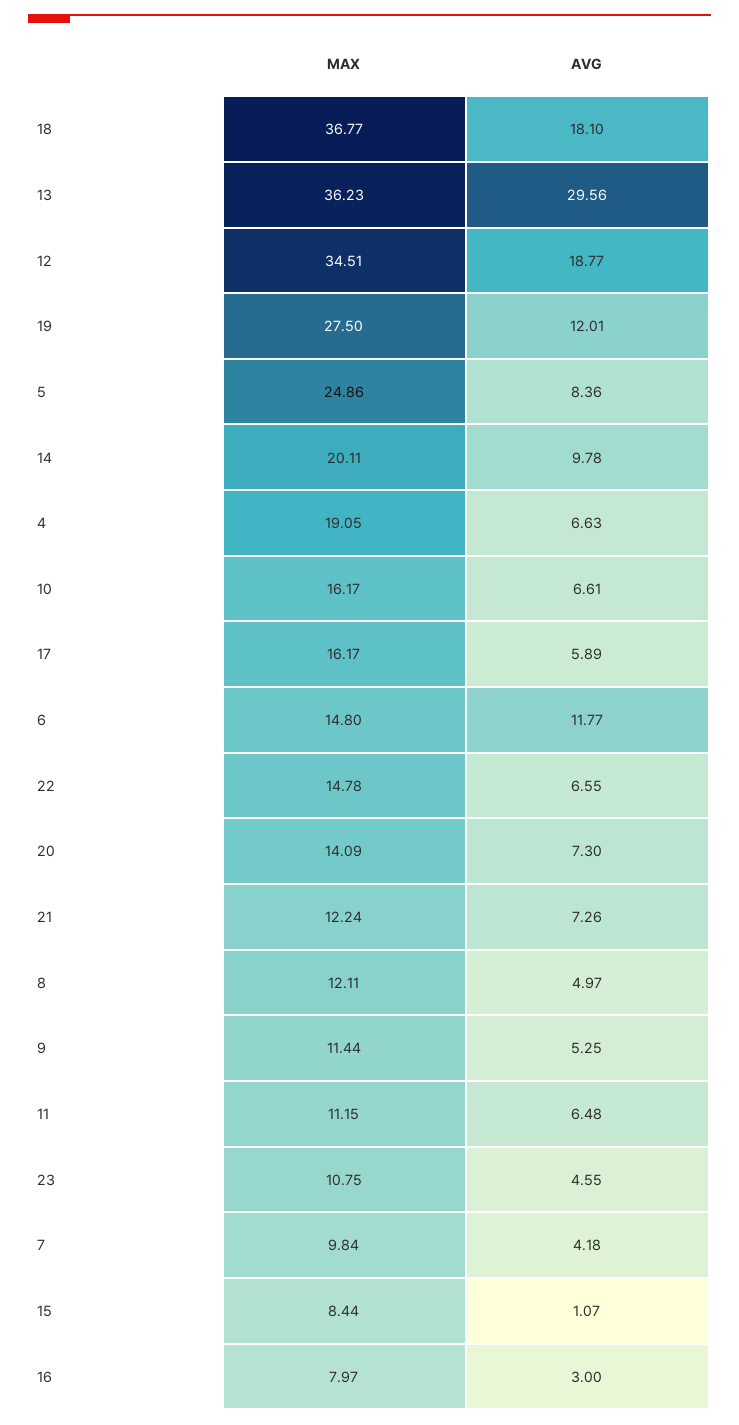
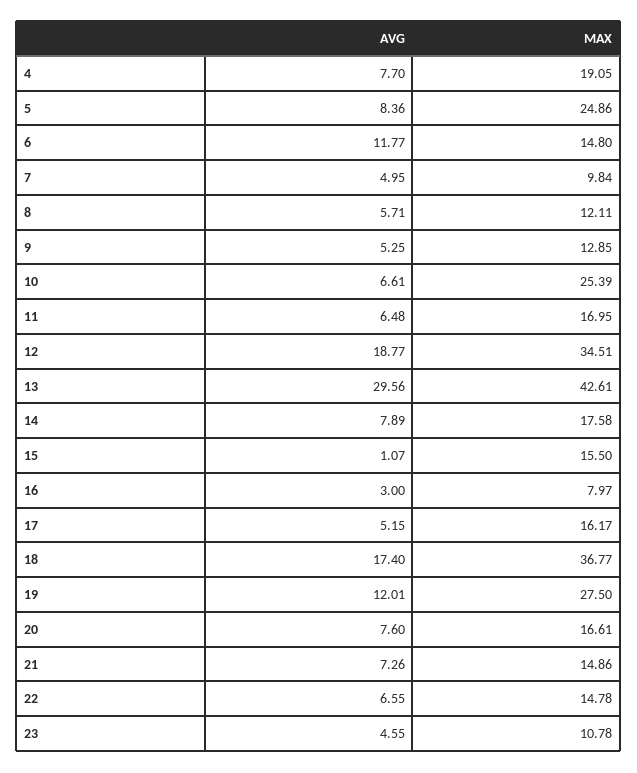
AVG, 18: 18.1 -> 17.4
MAX, 13: 36.23 -> 42.61
MAX, 14: 20.11 -> 17.58
AVG, 14: 9.78 -> 7.89
AVG, 4: 6.63 -> 7.7
MAX, 10: 16.17 -> 25.39
AVG, 17: 5.89 -> 5.15
MAX, 20: 14.09 -> 16.61
AVG, 20: 7.3 -> 7.6
MAX, 21: 12.24 -> 14.86
AVG, 8: 4.97 -> 5.71
MAX, 9: 11.44 -> 12.85
MAX, 11: 11.15 -> 16.95
MAX, 23: 10.75 -> 10.78
AVG, 7: 4.18 -> 4.95
MAX, 15: 8.44 -> 15.5

